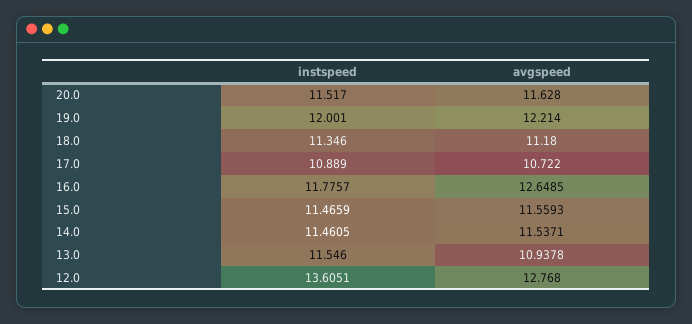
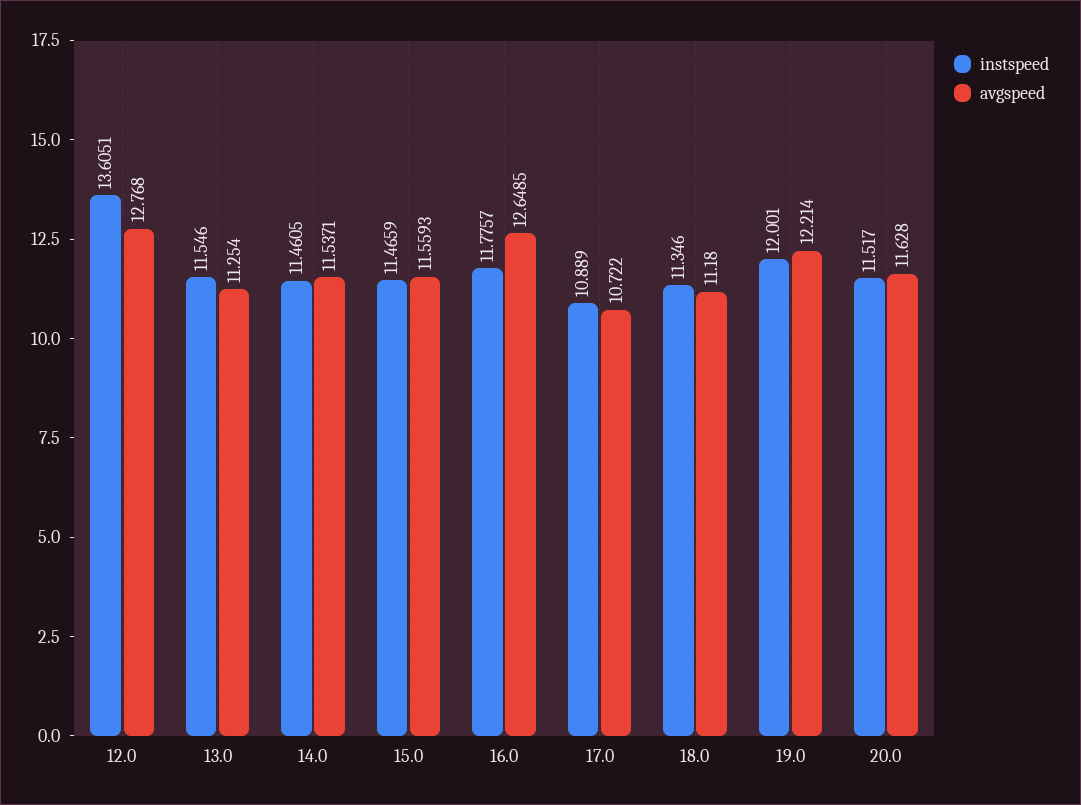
avgspeed, 13.0: 10.9378 -> 11.254

